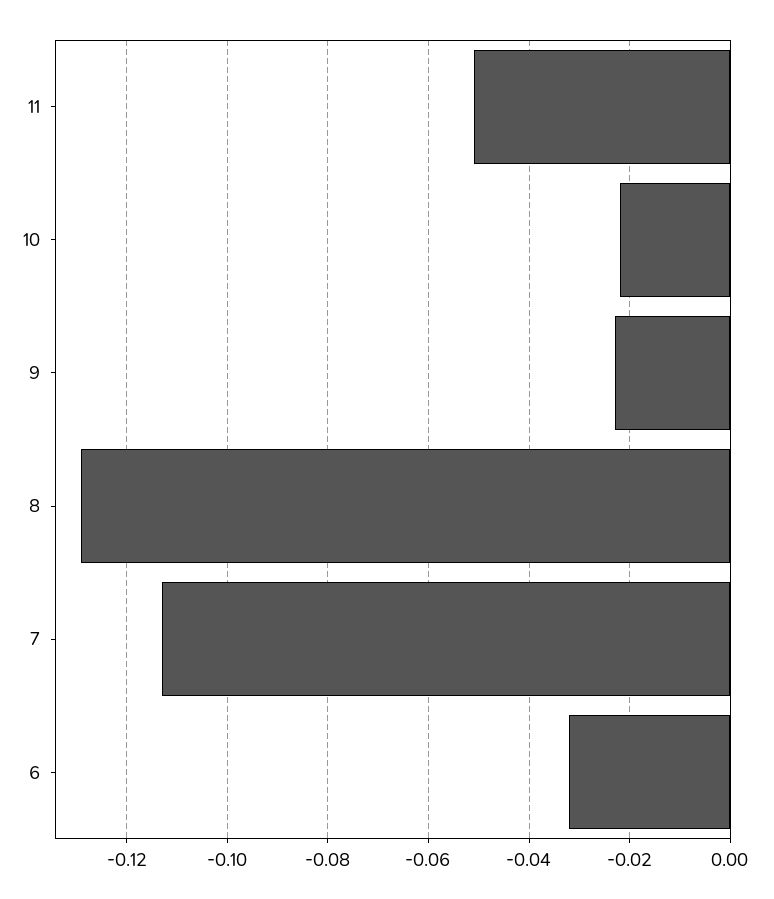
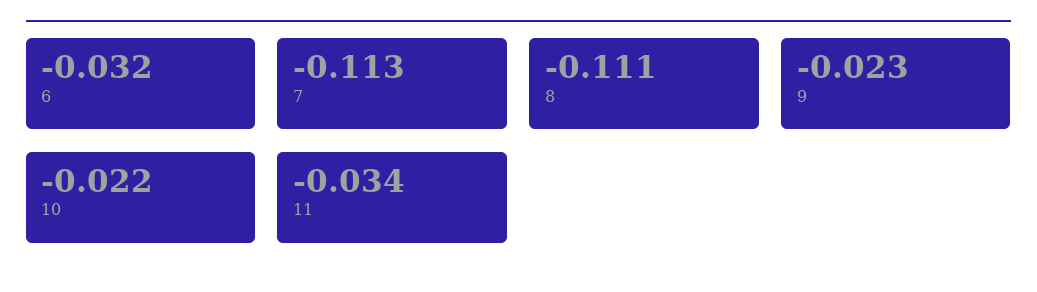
11: -0.05 -> -0.034
8: -0.13 -> -0.111

